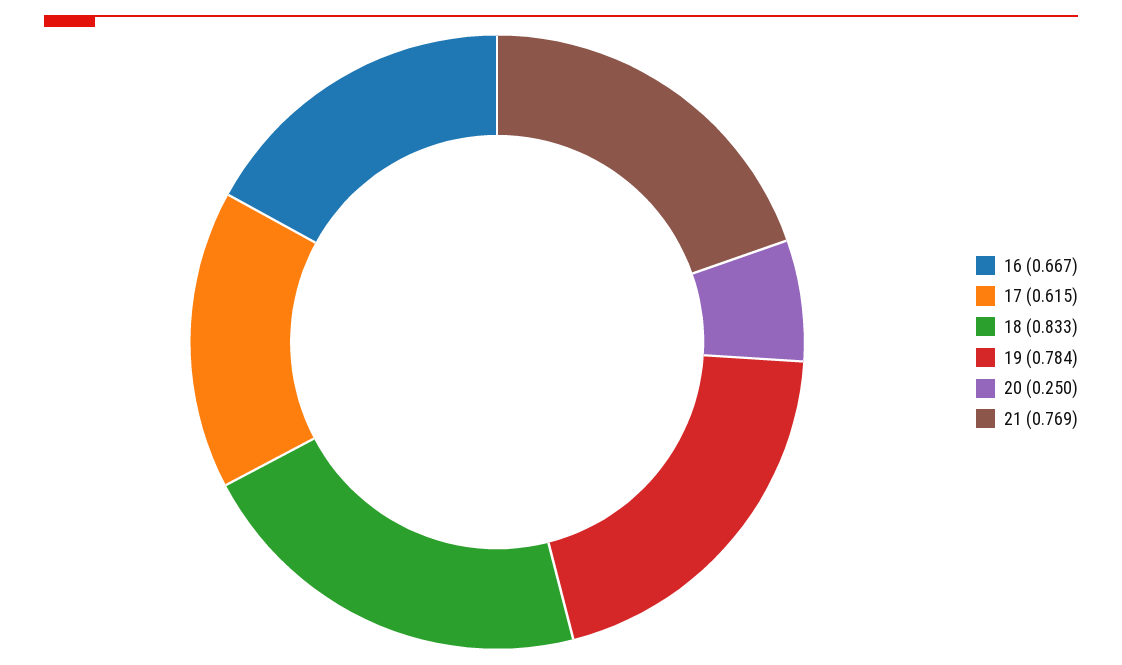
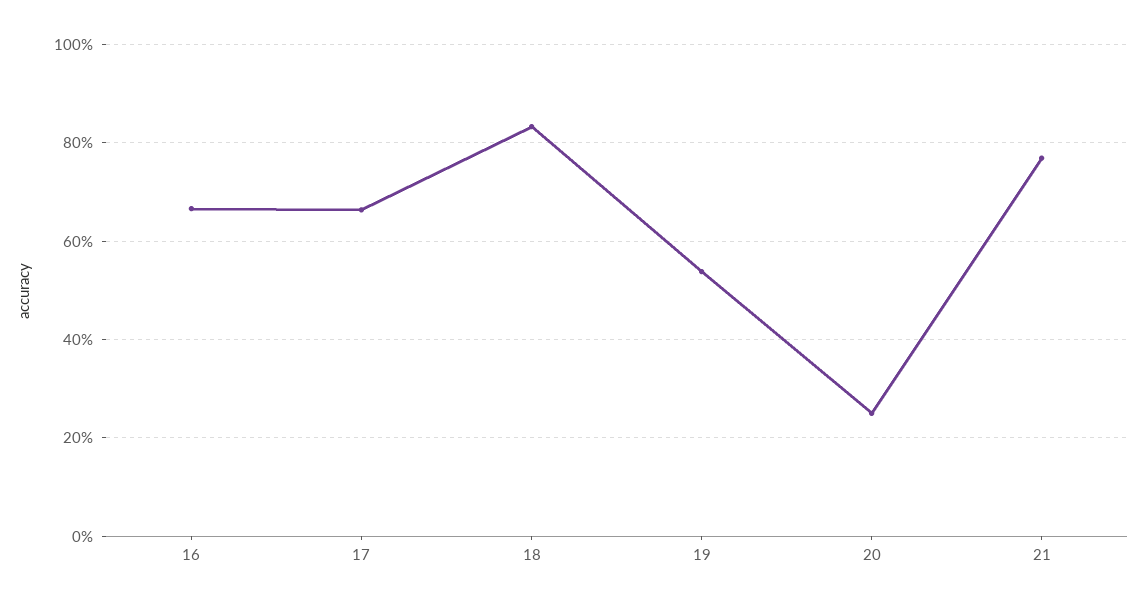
17: 0.615 -> 0.66
19: 0.784 -> 0.54

